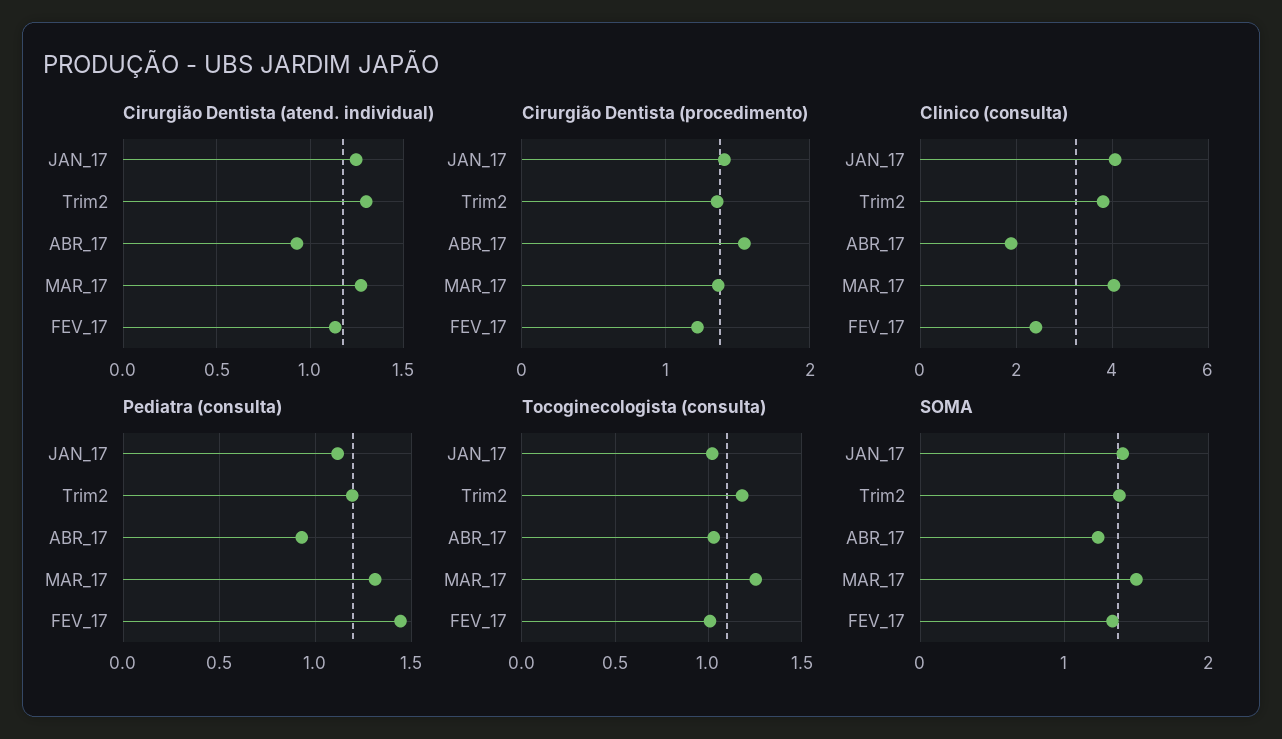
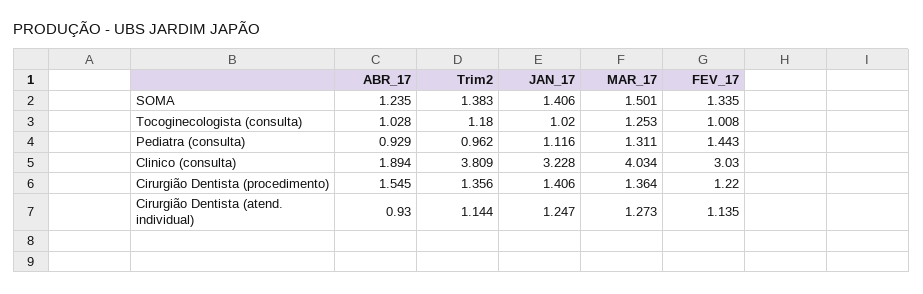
Cirurgião Dentista (atend. individual), Trim2: 1.3 -> 1.144
Clinico (consulta), JAN_17: 4 -> 3.228
Clinico (consulta), FEV_17: 2.4 -> 3.03
Pediatra (consulta), Trim2: 1.2 -> 0.962

